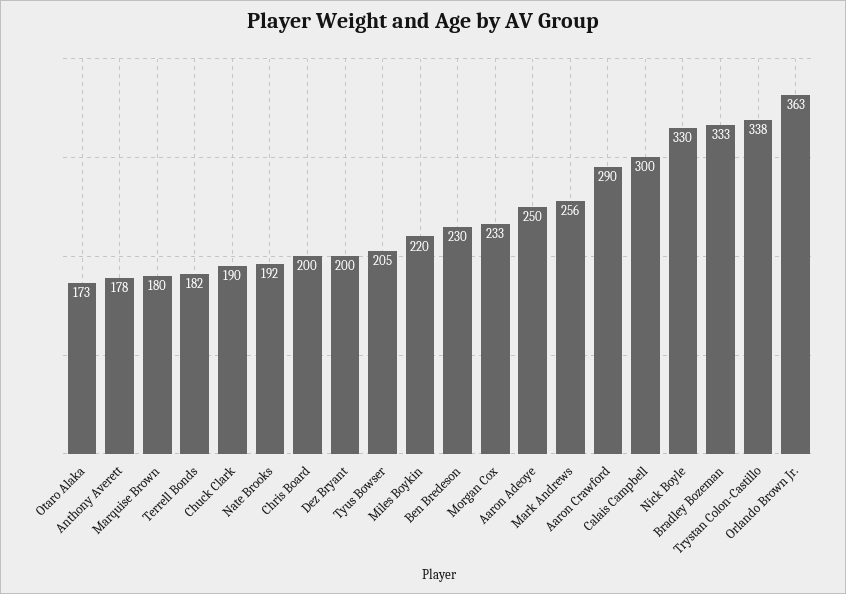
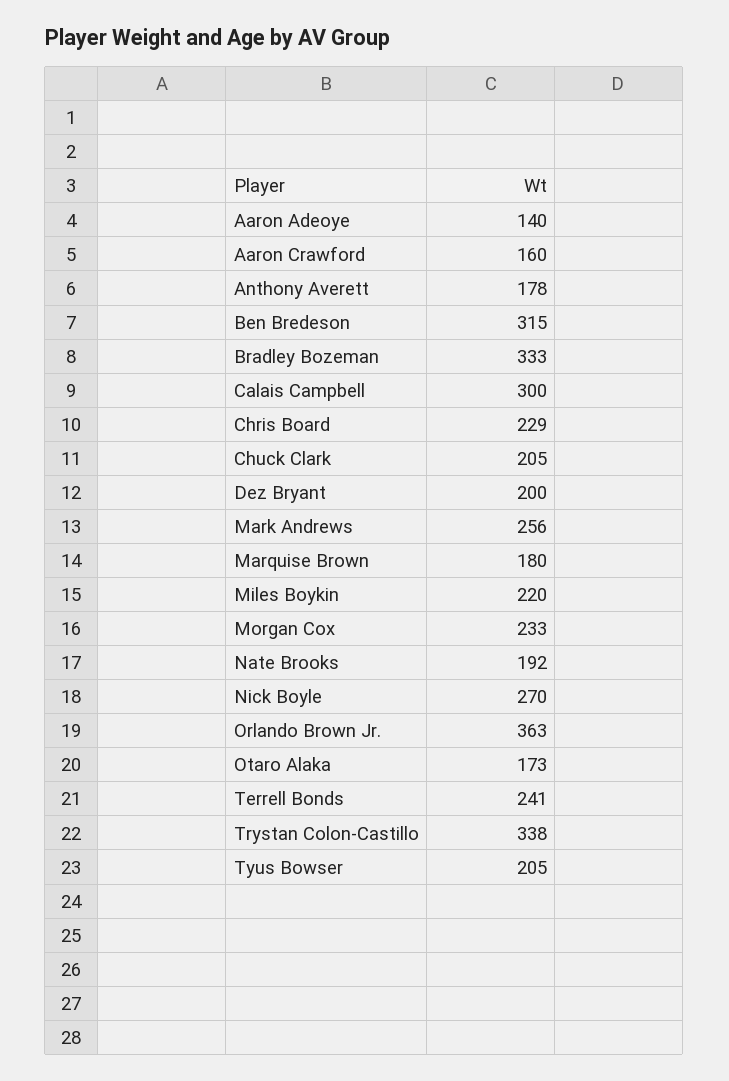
Terrell Bonds: 182 -> 241
Chuck Clark: 190 -> 205
Chris Board: 200 -> 229
Ben Bredeson: 230 -> 315
Aaron Adeoye: 250 -> 140
Aaron Crawford: 290 -> 160
Nick Boyle: 330 -> 270

